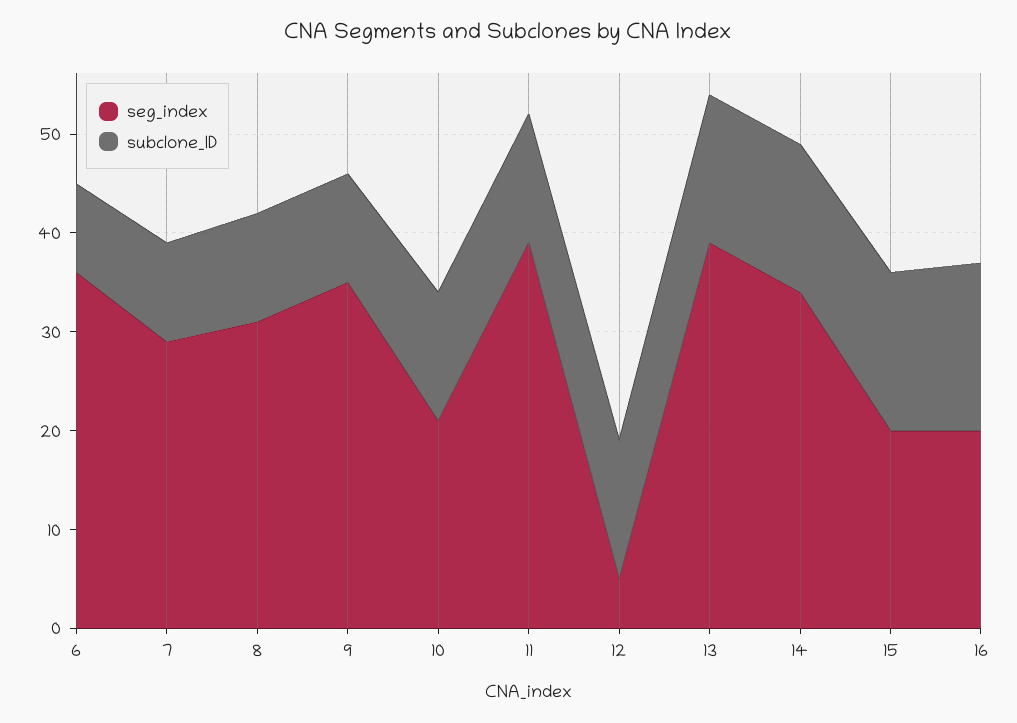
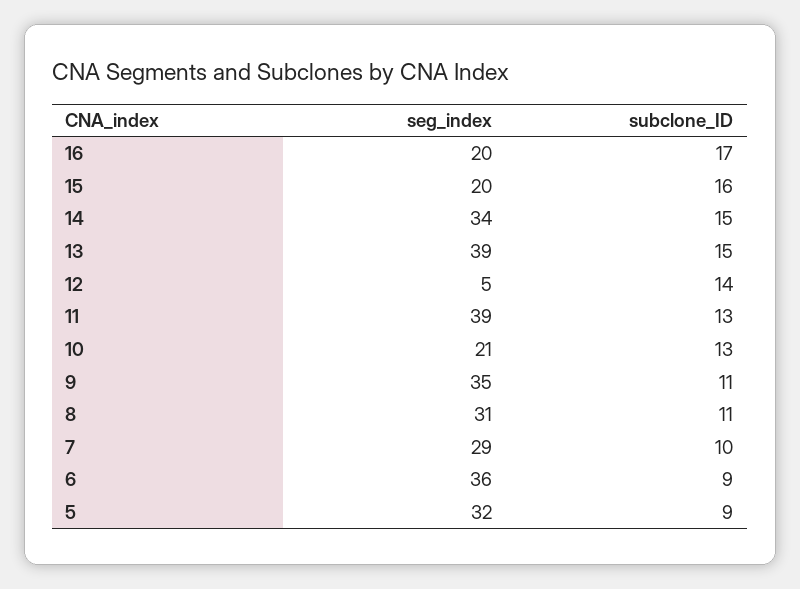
seg_index, 5: none -> 32
subclone_ID, 5: none -> 9

